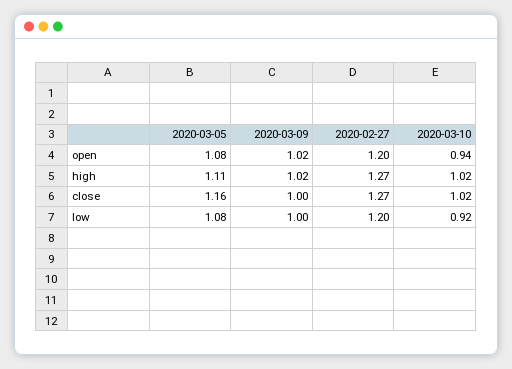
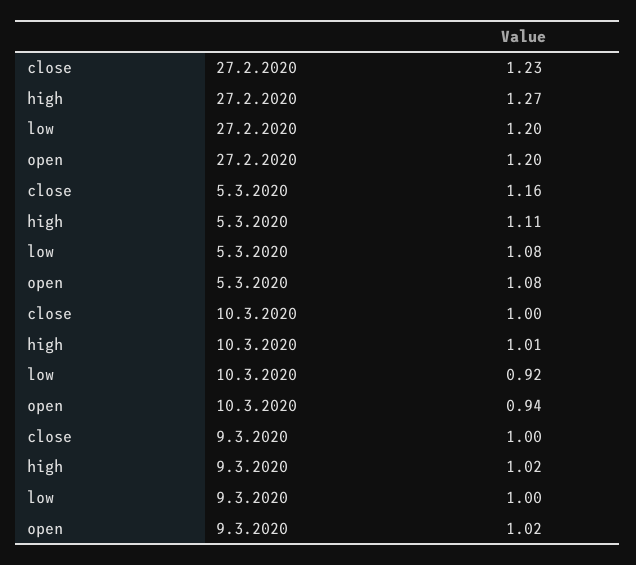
2020-03-10, high: 1.02 -> 1.01
2020-02-27, close: 1.27 -> 1.23
2020-03-10, close: 1.02 -> 1

